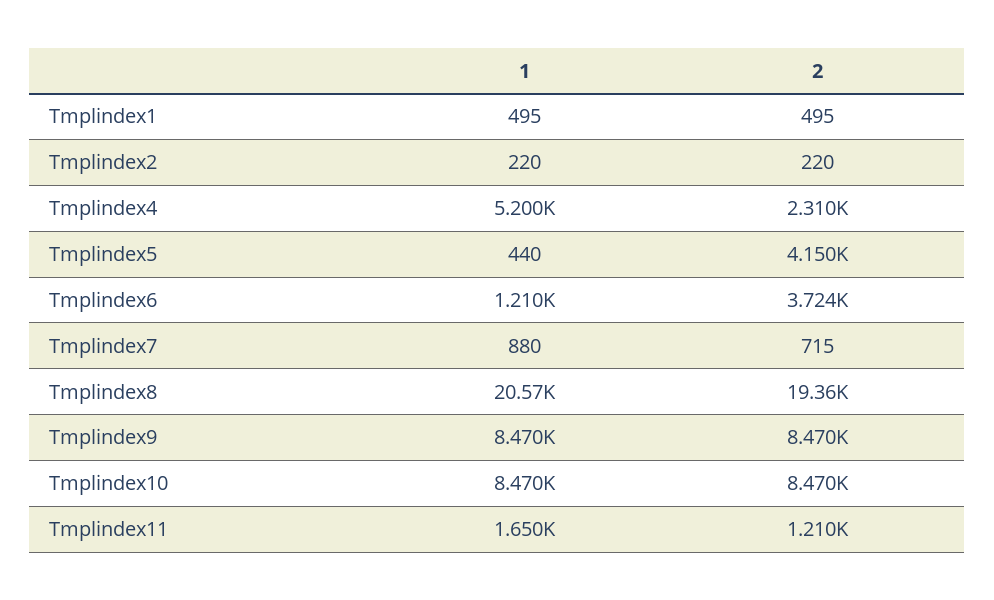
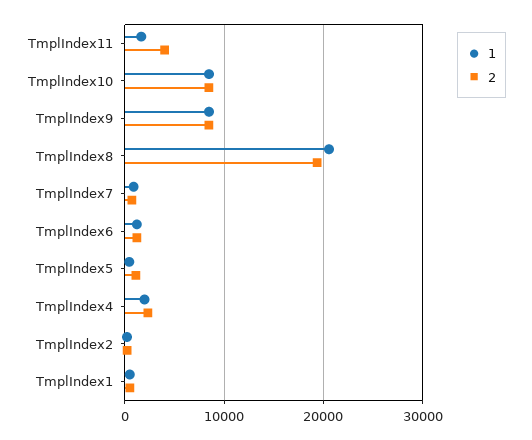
1, Tmplindex4: 5200 -> 2000
2, Tmplindex5: 4150 -> 1000
2, Tmplindex6: 3724 -> 1000
2, Tmplindex11: 1210 -> 4000

